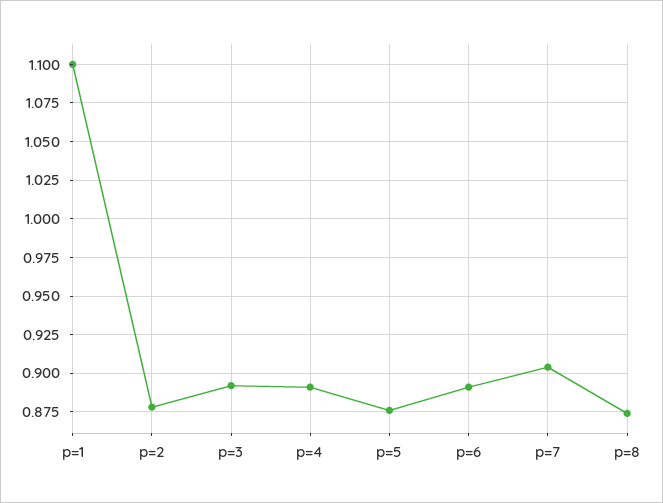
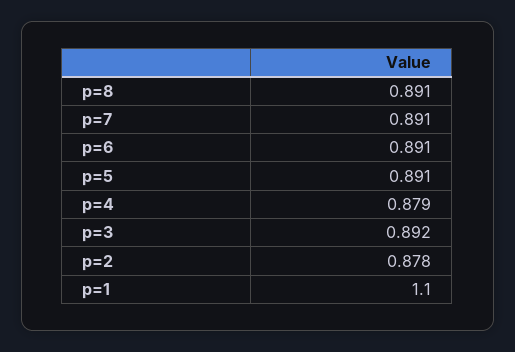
p=4: 0.89 -> 0.879
p=5: 0.875 -> 0.891
p=7: 0.905 -> 0.891
p=8: 0.875 -> 0.891

